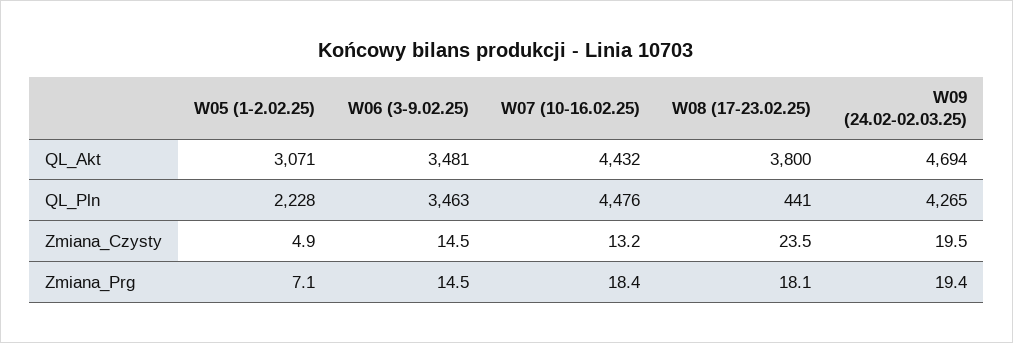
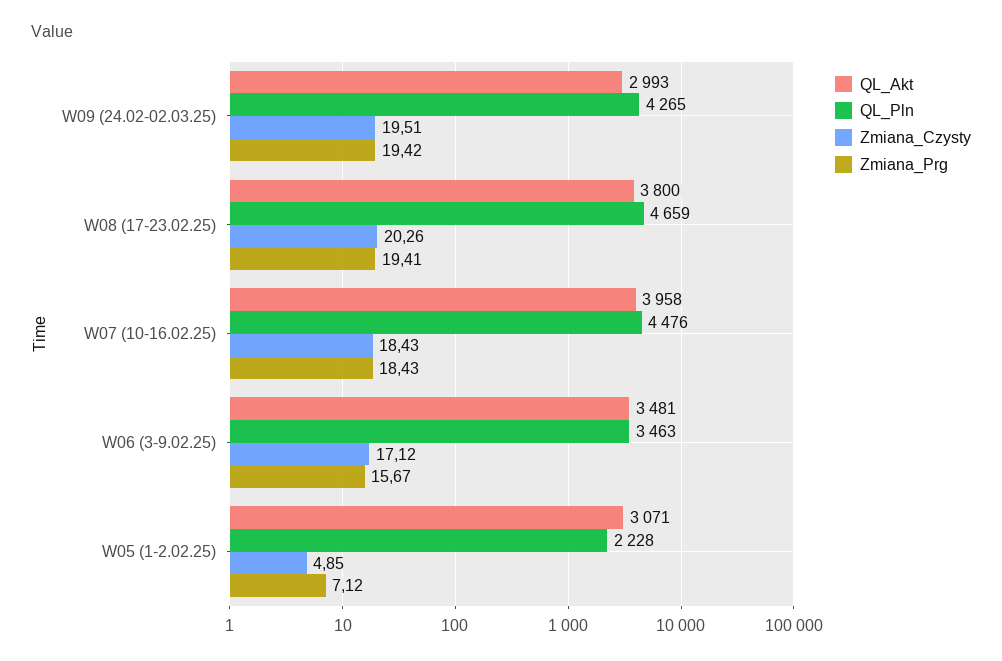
QL_Akt, W07 (10-16.02.25): 4432 -> 3958
QL_Akt, W09 (24.02-02.03.25): 4694 -> 2993
QL_Pln, W08 (17-23.02.25): 441 -> 4659
Zmiana_Czysty, W06 (3-9.02.25): 14.5 -> 17.12
Zmiana_Czysty, W07 (10-16.02.25): 13.2 -> 18.43
Zmiana_Czysty, W08 (17-23.02.25): 23.5 -> 20.26
Zmiana_Prg, W06 (3-9.02.25): 14.5 -> 15.67
Zmiana_Prg, W08 (17-23.02.25): 18.1 -> 19.41

